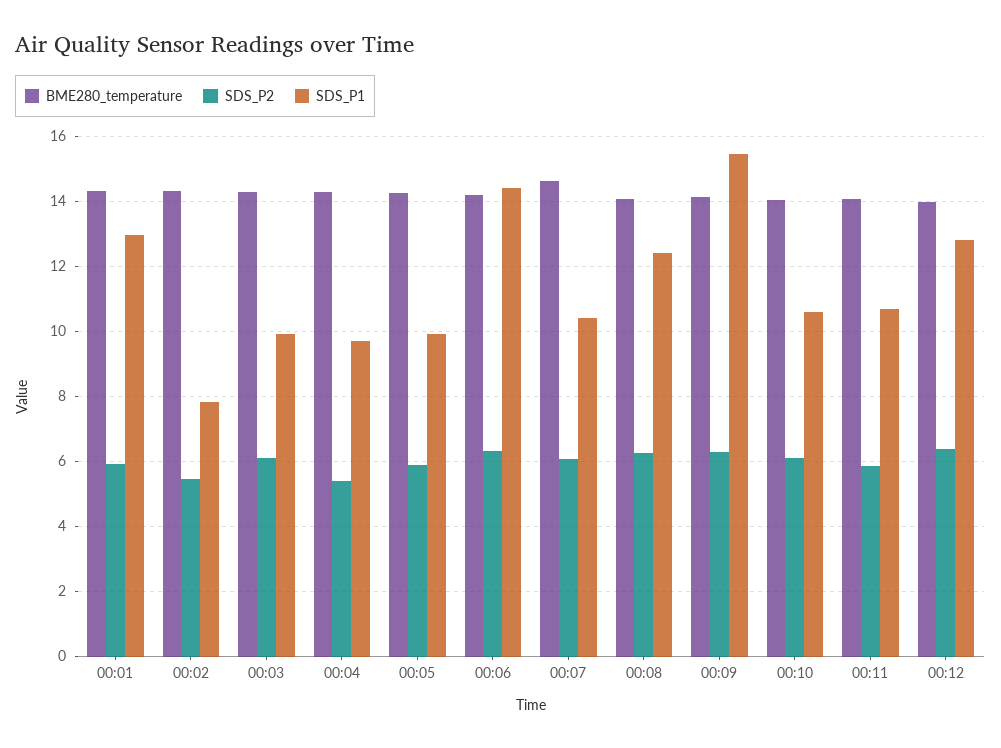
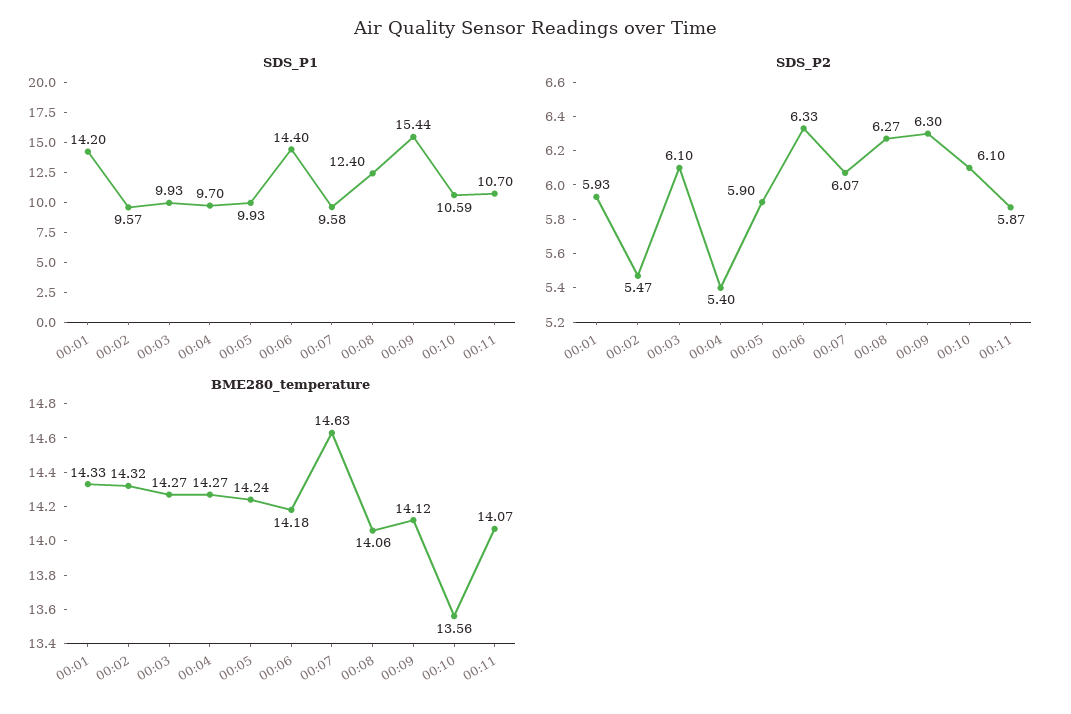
SDS_P1, 00:01: 13 -> 14.2
SDS_P1, 00:02: 7.8 -> 9.57
SDS_P1, 00:07: 10.4 -> 9.58
BME280_temperature, 00:10: 14 -> 13.56
BME280_temperature, 00:12: 14 -> none
SDS_P2, 00:12: 6.4 -> none
SDS_P1, 00:12: 12.8 -> none

